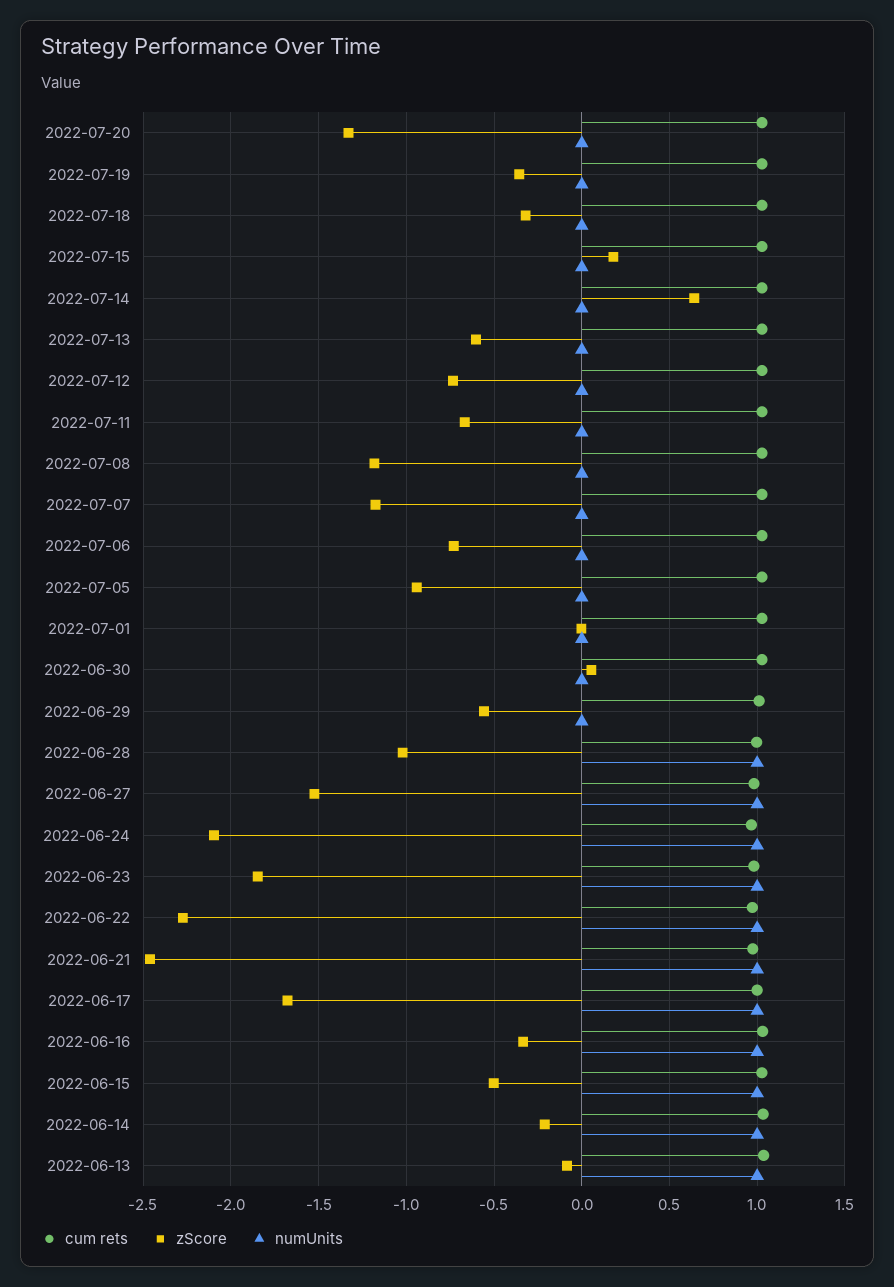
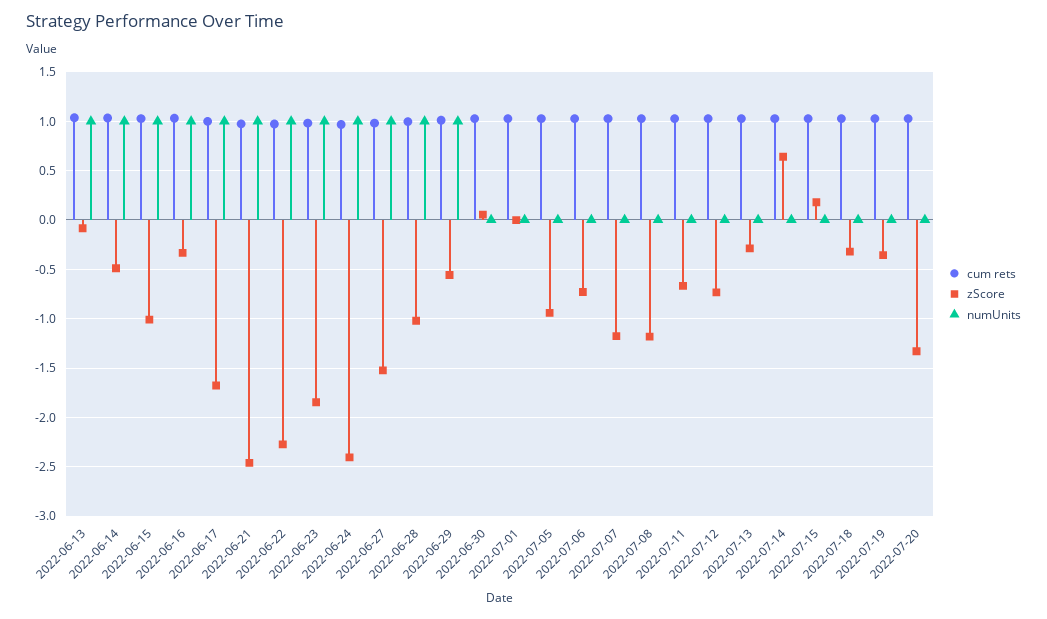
zScore, 2022-07-13: -0.6 -> -0.3
numUnits, 2022-06-29: 0 -> 1
zScore, 2022-06-24: -2.1 -> -2.4
zScore, 2022-06-15: -0.5 -> -1
zScore, 2022-06-14: -0.2 -> -0.5

